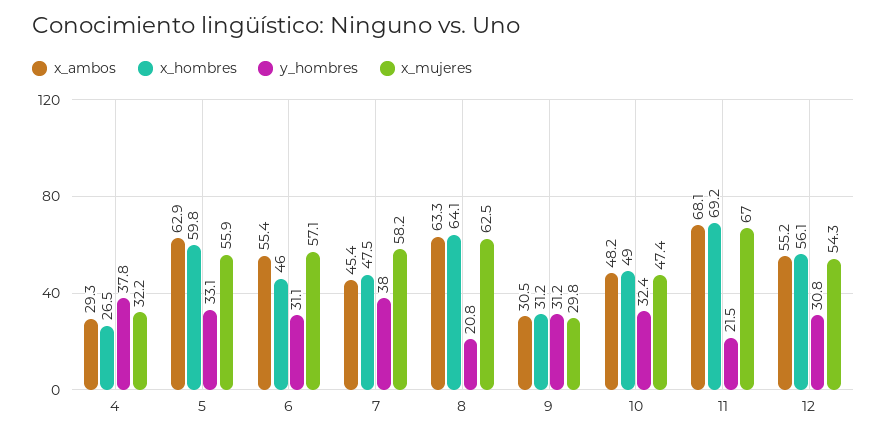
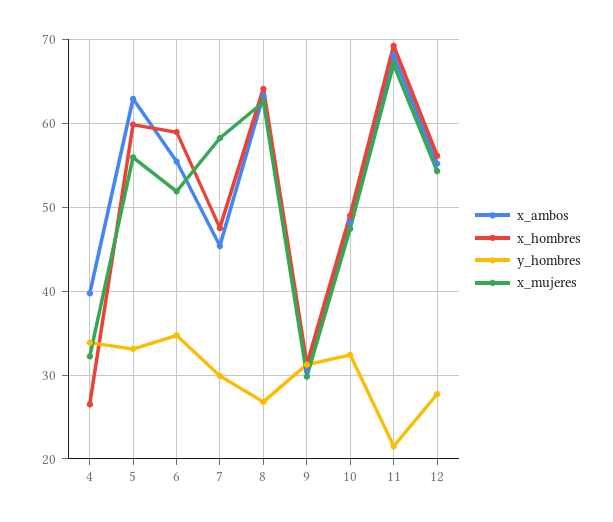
x_ambos, 4: 29.3 -> 40
y_hombres, 4: 37.8 -> 34
x_hombres, 6: 46 -> 59
y_hombres, 6: 31.1 -> 35
x_mujeres, 6: 57.1 -> 52
y_hombres, 7: 38 -> 30
y_hombres, 8: 20.8 -> 27
y_hombres, 12: 30.8 -> 28

